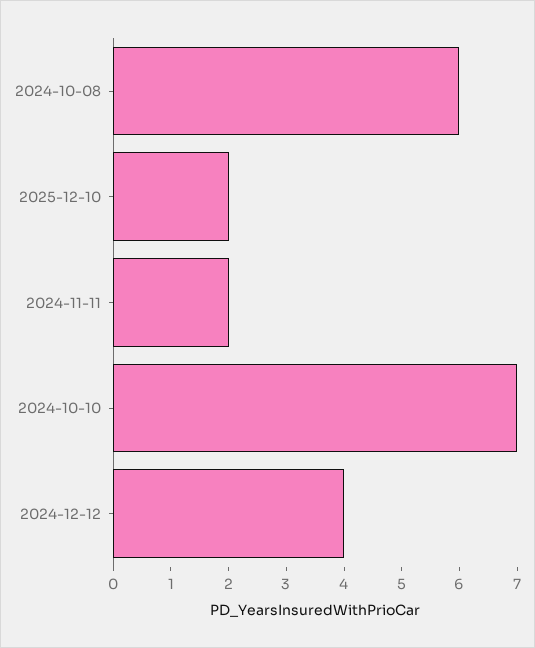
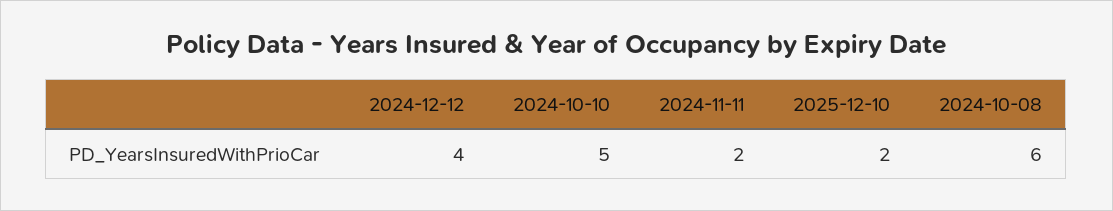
2024-10-10: 7 -> 5

